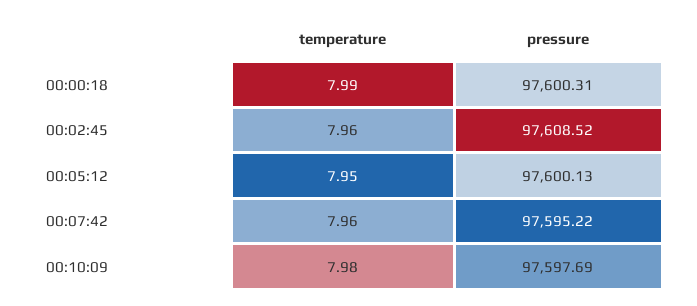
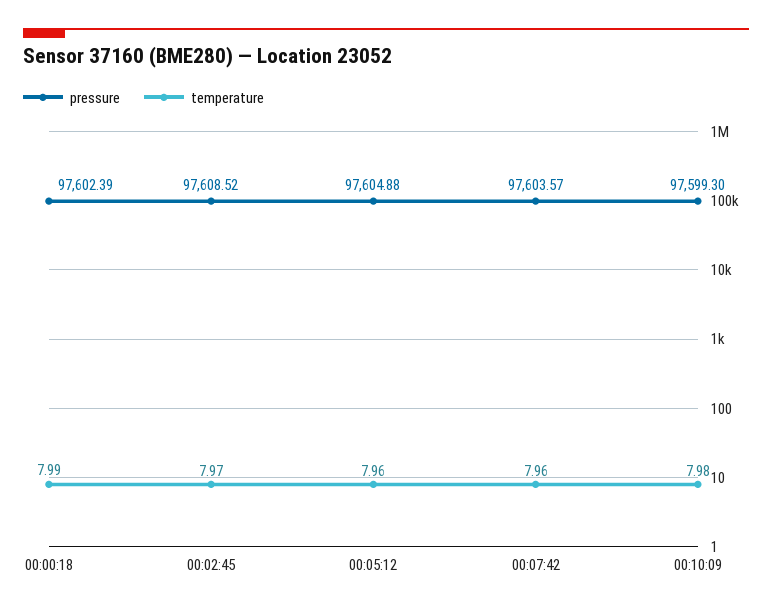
pressure, 00:00:18: 97600.31 -> 97602.39
temperature, 00:02:45: 7.96 -> 7.97
temperature, 00:05:12: 7.95 -> 7.96
pressure, 00:05:12: 97600.13 -> 97604.88
pressure, 00:07:42: 97595.22 -> 97603.57
pressure, 00:10:09: 97597.69 -> 97599.3

